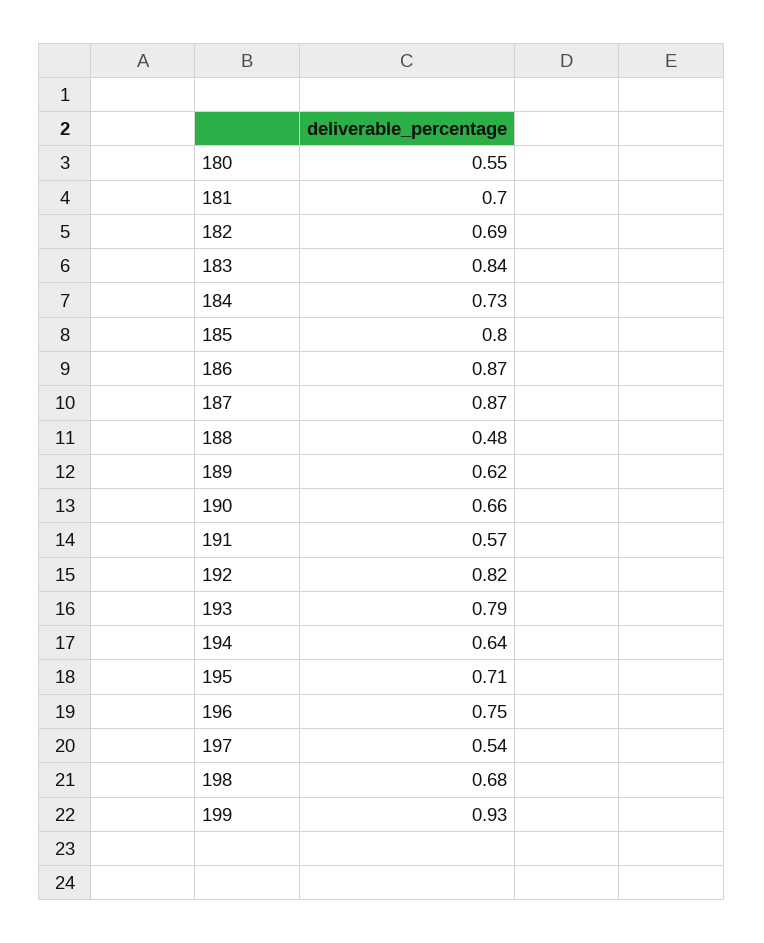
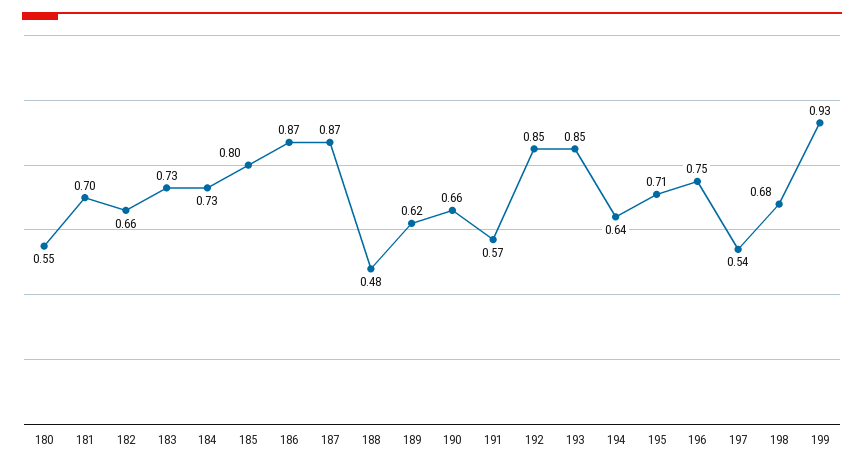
182: 0.69 -> 0.66
183: 0.84 -> 0.73
192: 0.82 -> 0.85
193: 0.79 -> 0.85

